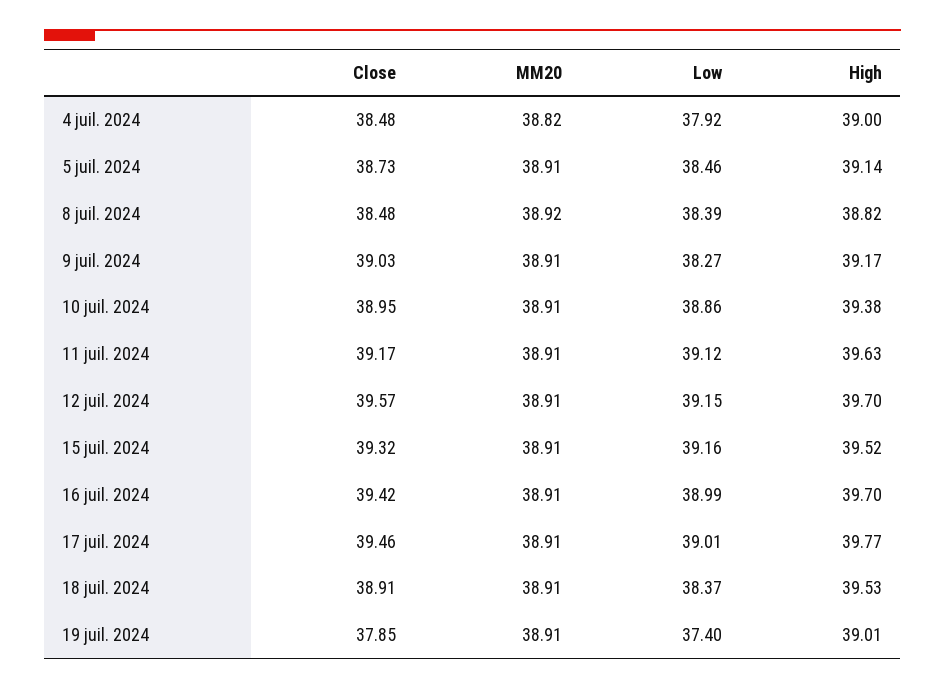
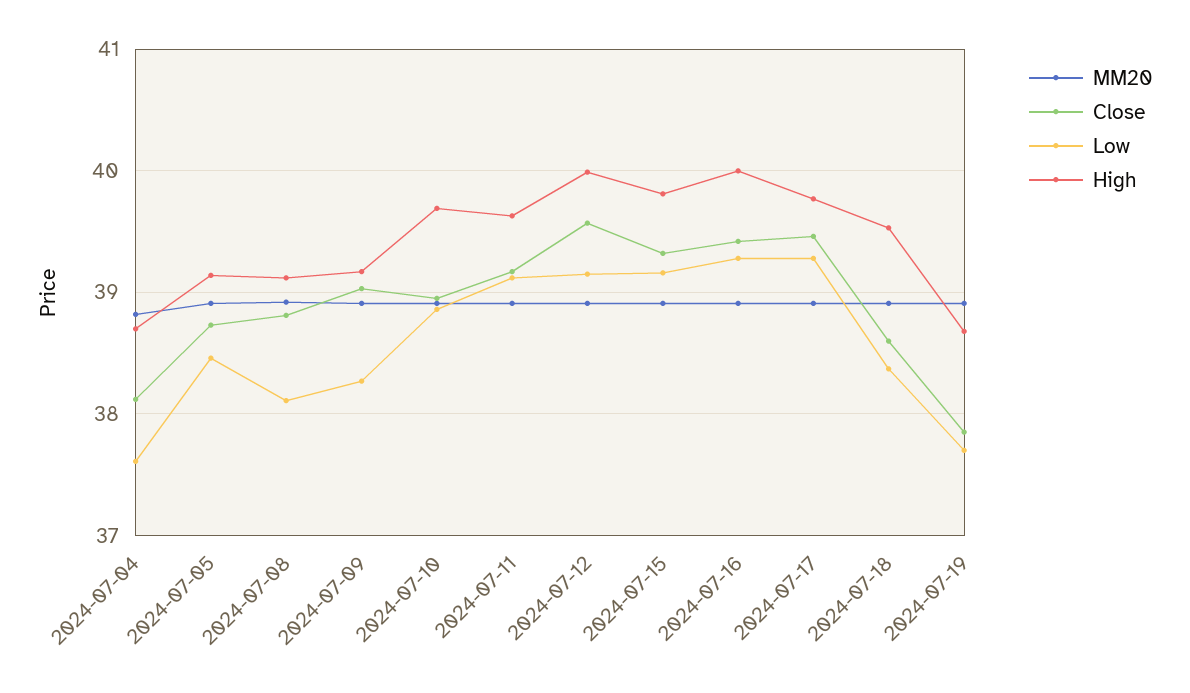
Close, 4 juil. 2024: 38.48 -> 38.1
Low, 4 juil. 2024: 37.92 -> 37.6
High, 4 juil. 2024: 39 -> 38.7
Close, 8 juil. 2024: 38.48 -> 38.8
Low, 8 juil. 2024: 38.39 -> 38.1
High, 8 juil. 2024: 38.82 -> 39.1
High, 10 juil. 2024: 39.38 -> 39.7
High, 12 juil. 2024: 39.7 -> 40
High, 15 juil. 2024: 39.52 -> 39.8
Low, 16 juil. 2024: 38.99 -> 39.3
High, 16 juil. 2024: 39.7 -> 40
Low, 17 juil. 2024: 39.01 -> 39.3
Close, 18 juil. 2024: 38.91 -> 38.6
Low, 19 juil. 2024: 37.4 -> 37.7
High, 19 juil. 2024: 39.01 -> 38.7

